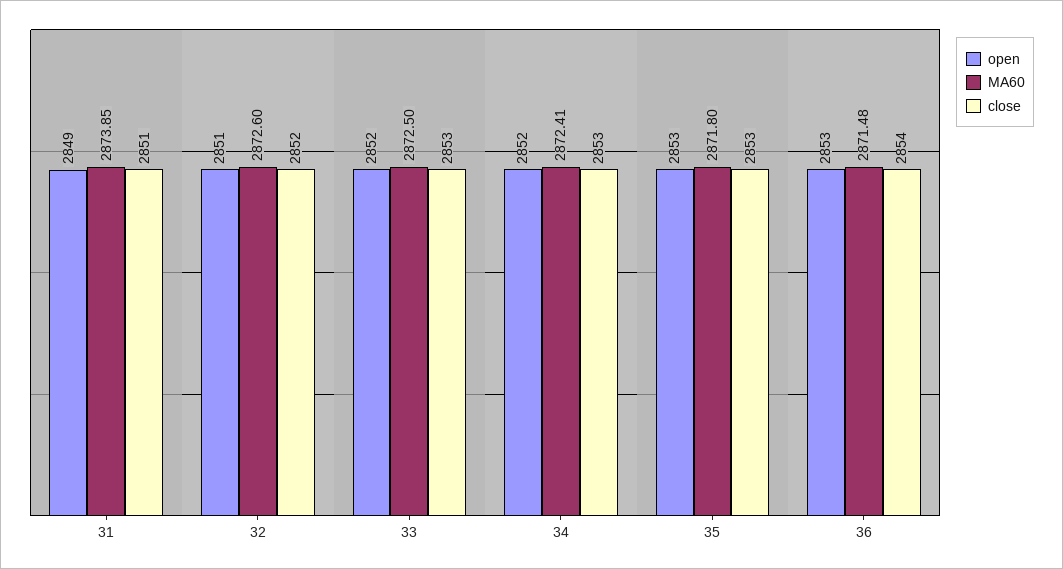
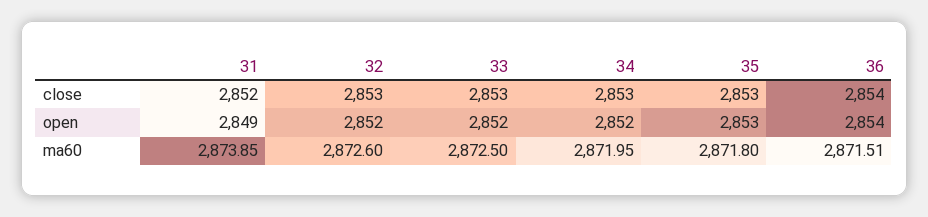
close, 31: 2851 -> 2852
open, 32: 2851 -> 2852
close, 32: 2852 -> 2853
MA60, 34: 2872.41 -> 2871.95
open, 36: 2853 -> 2854
MA60, 36: 2871.48 -> 2871.51

